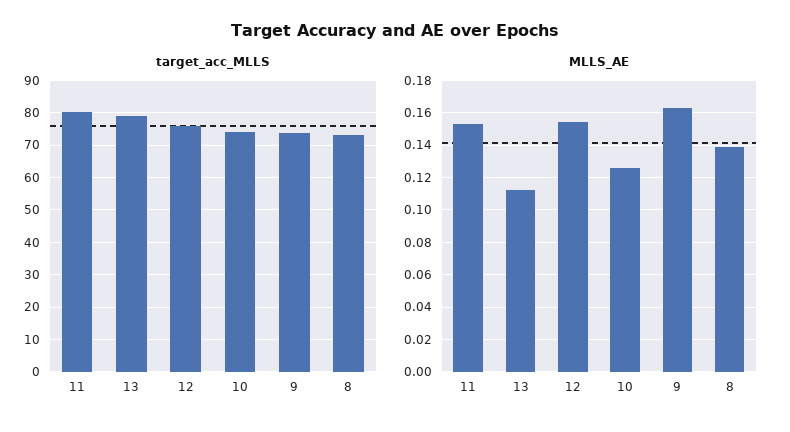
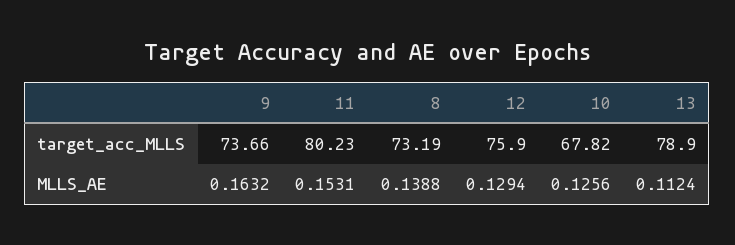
target_acc_MLLS, 10: 74 -> 67.82
MLLS_AE, 12: 0.155 -> 0.1294

